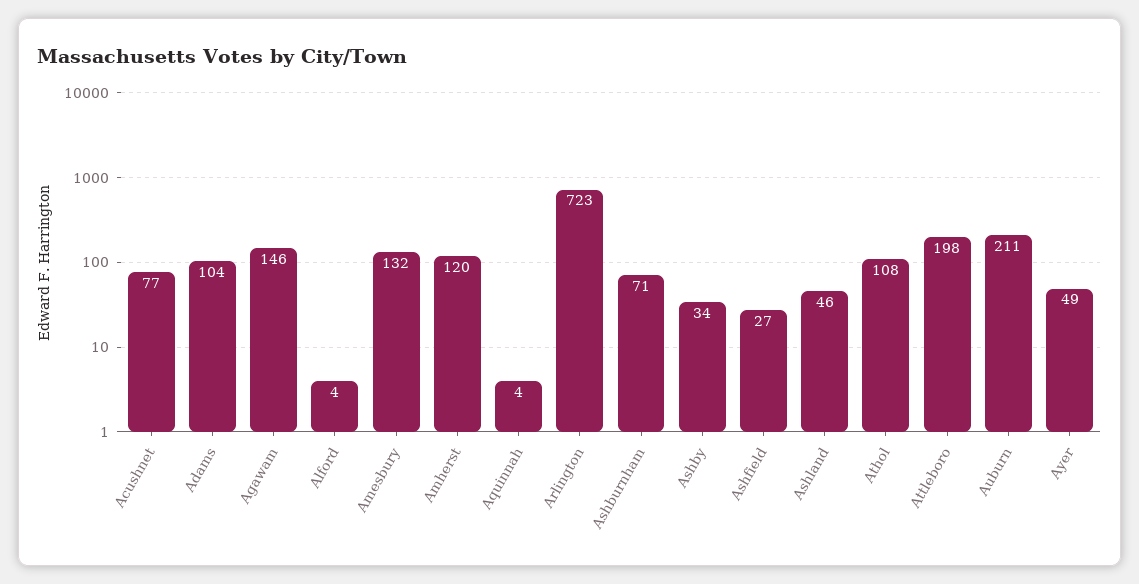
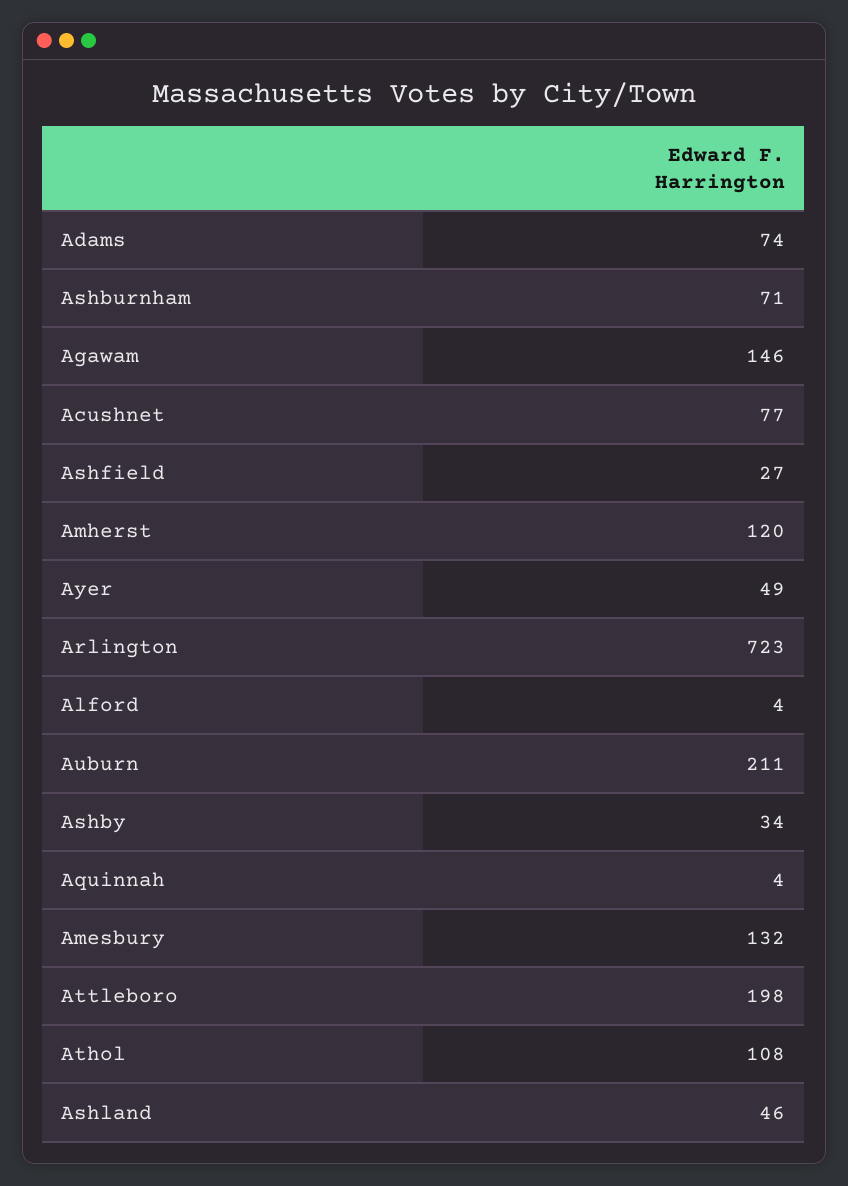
Adams: 104 -> 74

